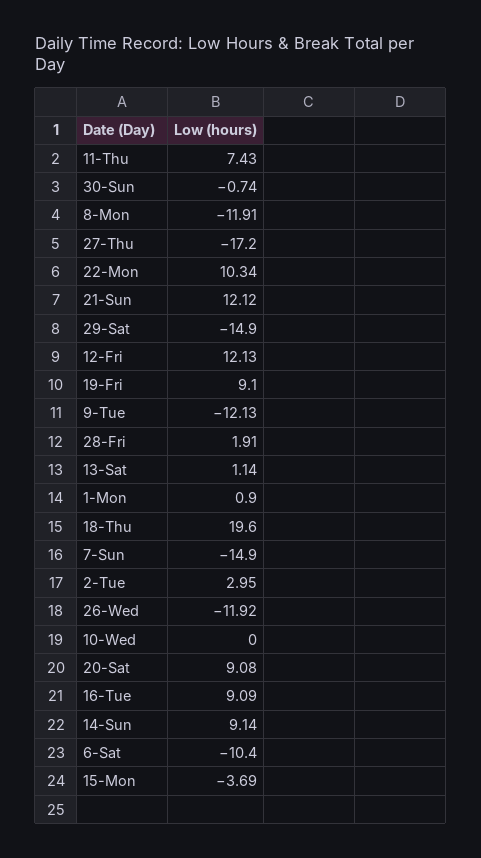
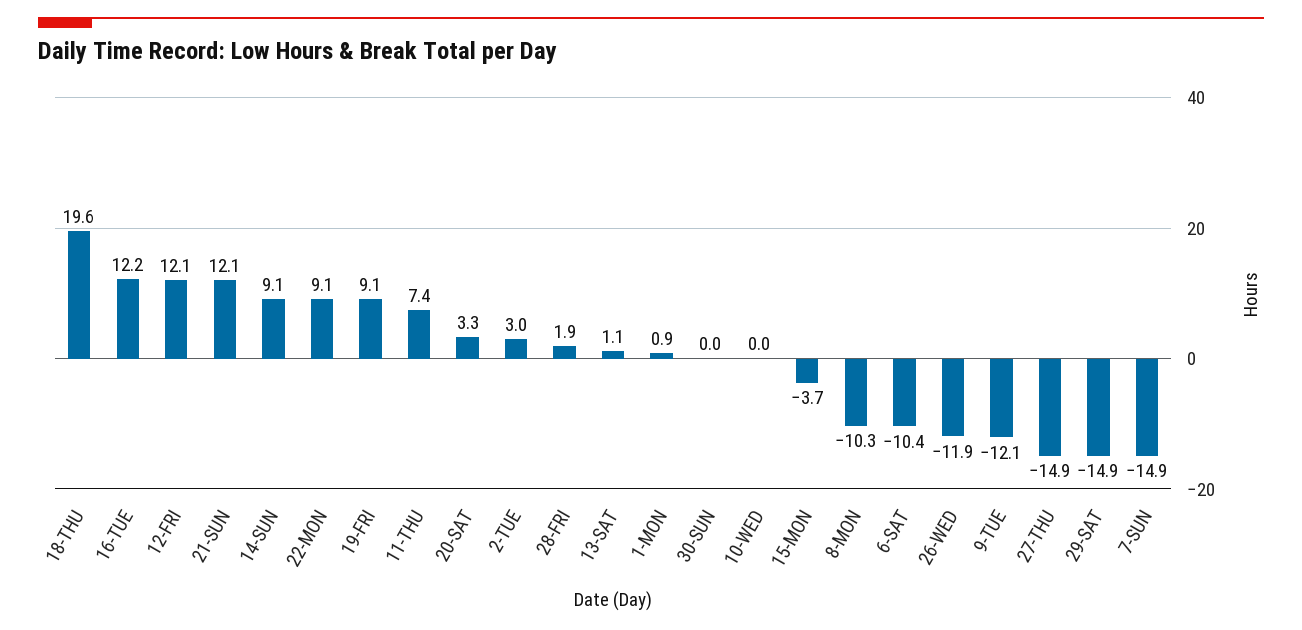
30-Sun: -0.74 -> 0
8-Mon: -11.91 -> -10.3
27-Thu: -17.2 -> -14.9
22-Mon: 10.34 -> 9.1
20-Sat: 9.08 -> 3.3
16-Tue: 9.09 -> 12.2

